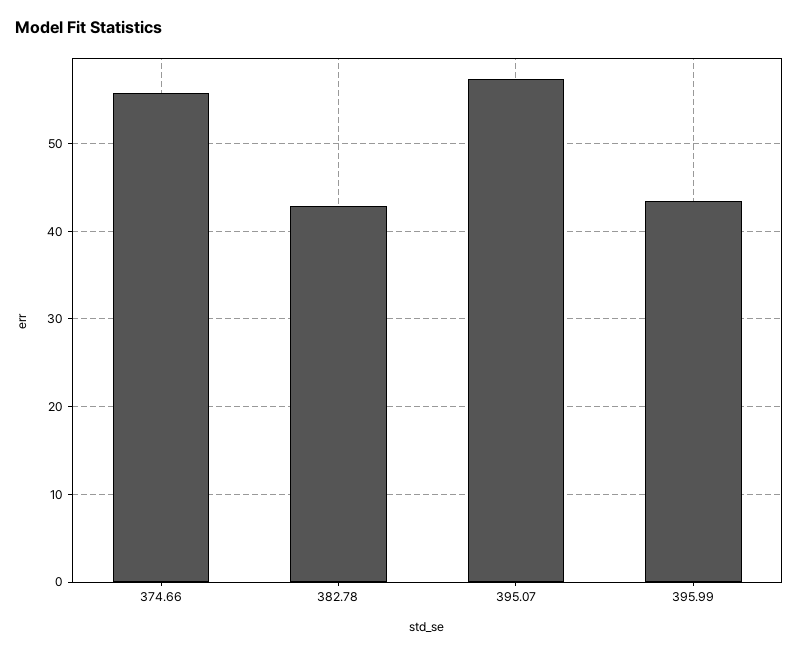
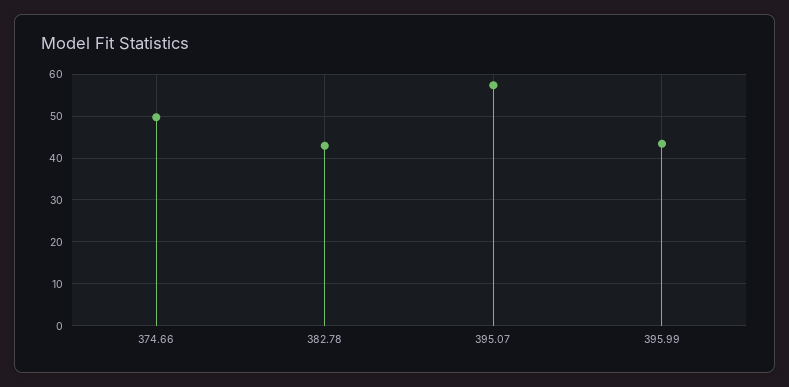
374.66: 56 -> 50

